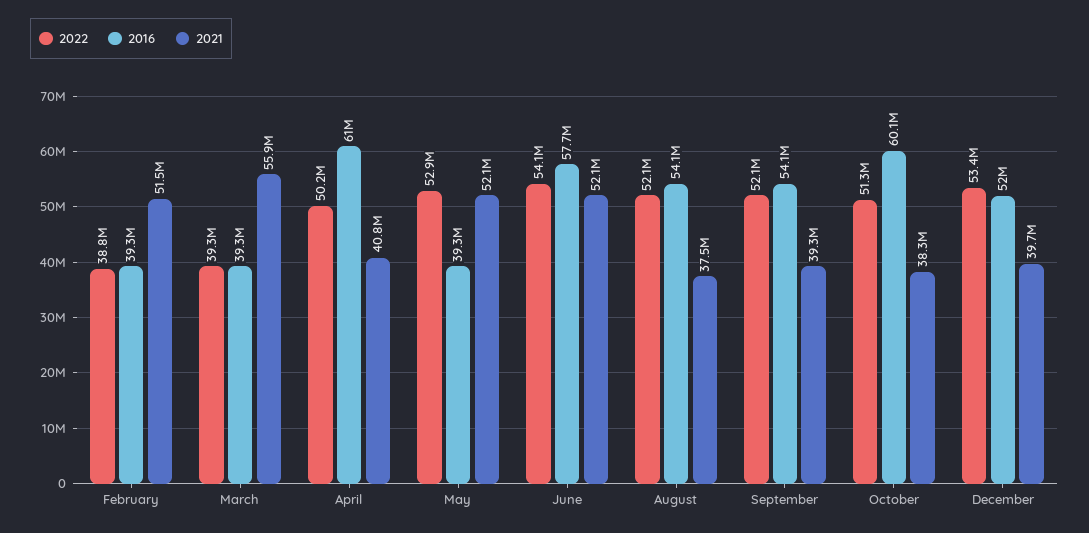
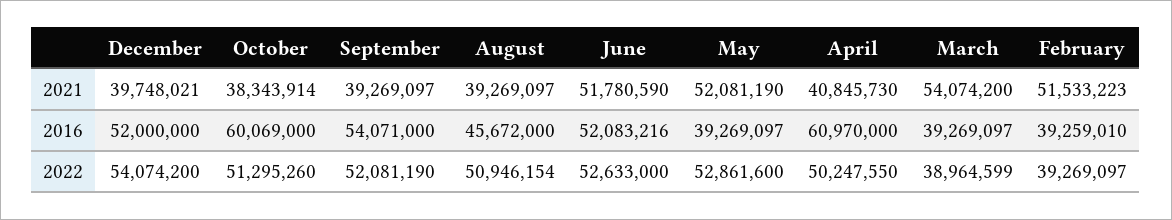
2022, February: 38800000 -> 39269097
2022, March: 39300000 -> 38964599
2021, March: 55900000 -> 54074200
2022, June: 54100000 -> 52633000
2016, June: 57700000 -> 52083216
2021, June: 52100000 -> 51780590
2022, August: 52100000 -> 50946154
2016, August: 54100000 -> 45672000
2021, August: 37500000 -> 39269097
2022, December: 53400000 -> 54074200

